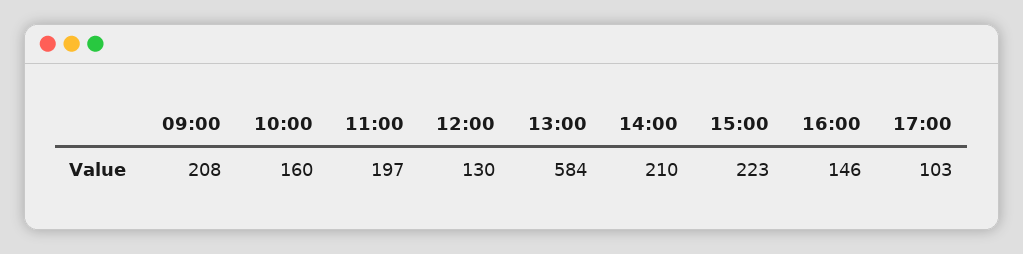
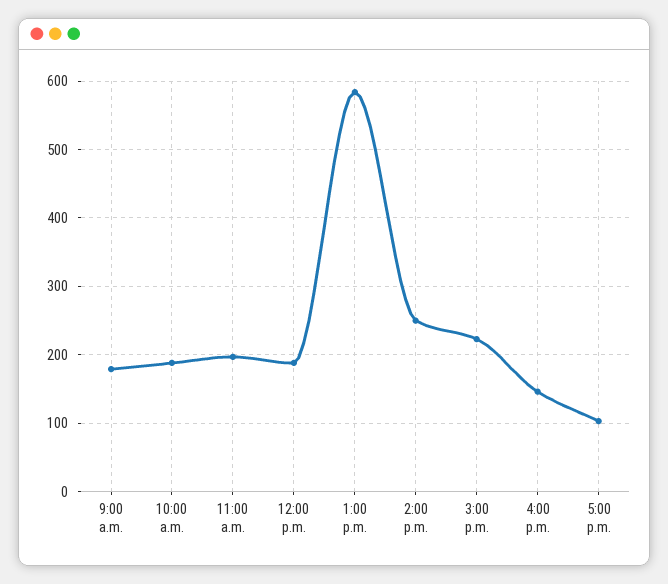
09:00: 208 -> 180
10:00: 160 -> 190
12:00: 130 -> 190
14:00: 210 -> 250

